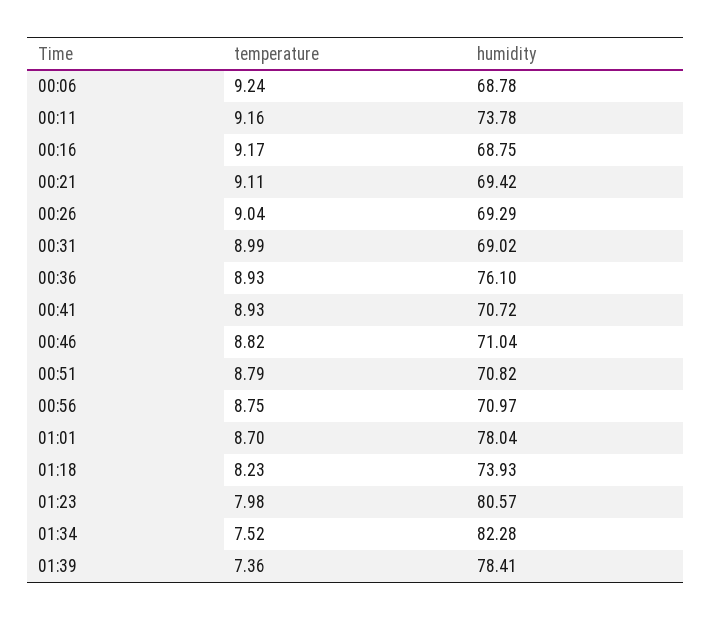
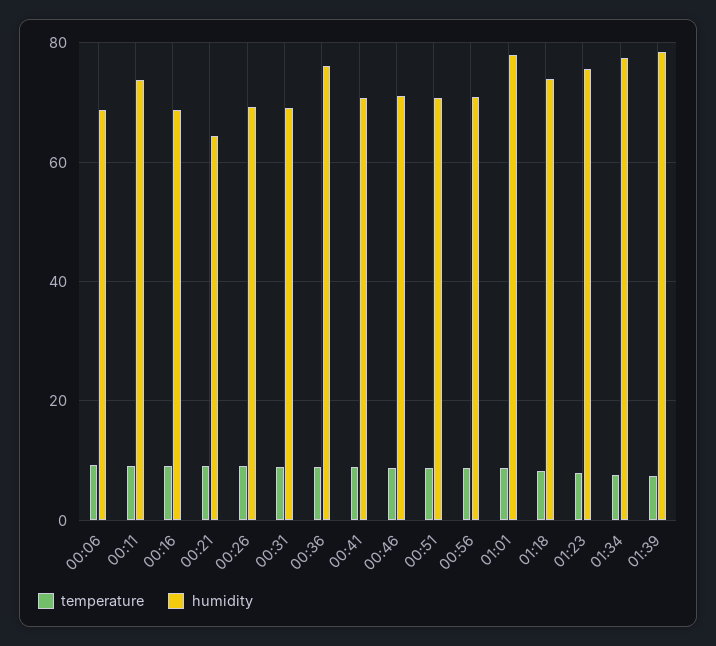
humidity, 00:21: 69.42 -> 64
humidity, 01:23: 80.57 -> 76
humidity, 01:34: 82.28 -> 78

